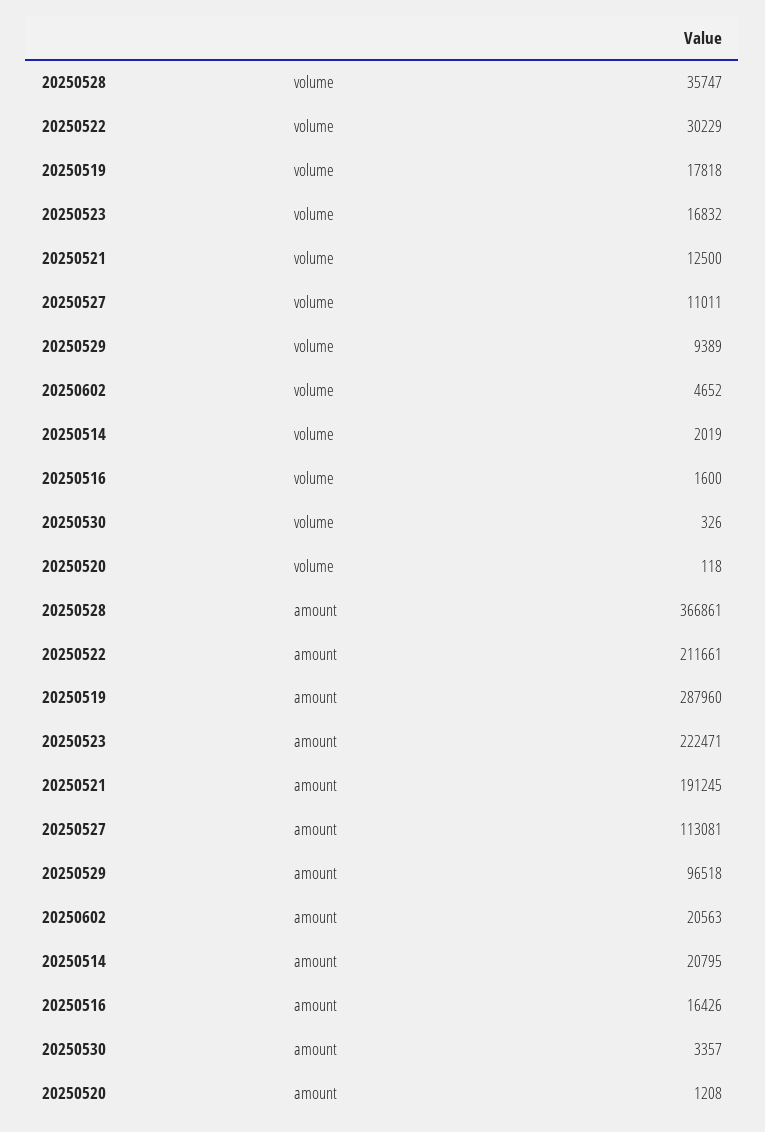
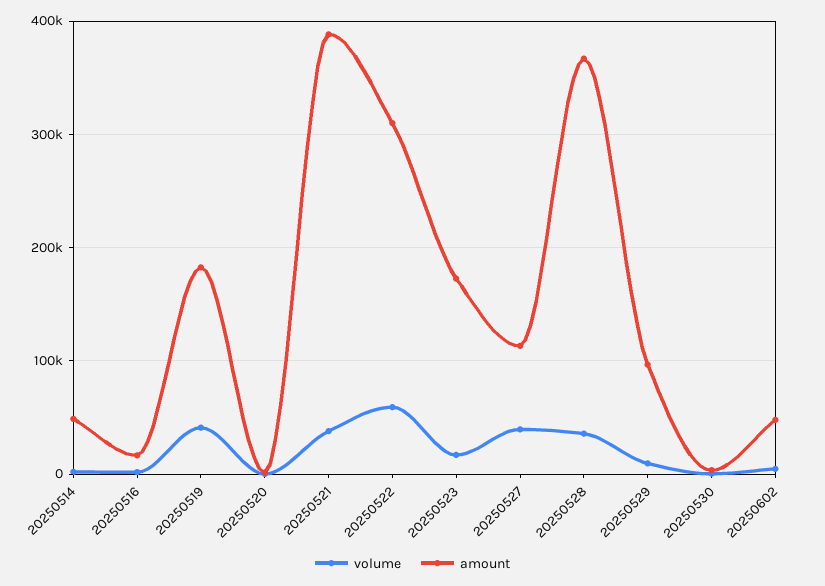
volume, 20250522: 30229 -> 60000
volume, 20250519: 17818 -> 40000
volume, 20250521: 12500 -> 40000
volume, 20250527: 11011 -> 40000
amount, 20250522: 211661 -> 310000
amount, 20250519: 287960 -> 180000
amount, 20250523: 222471 -> 170000
amount, 20250521: 191245 -> 390000
amount, 20250602: 20563 -> 50000
amount, 20250514: 20795 -> 50000

